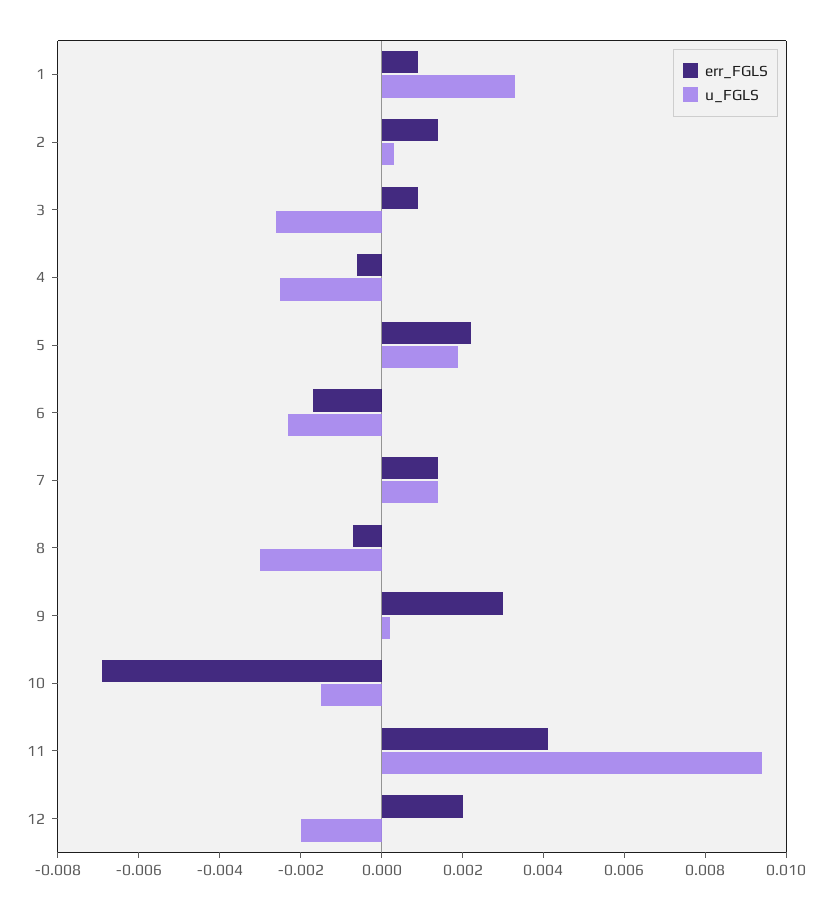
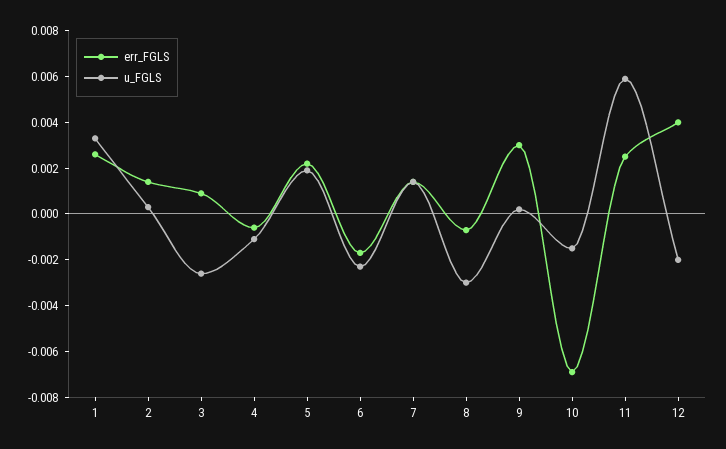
err_FGLS, 1: 0.001 -> 0.0025
u_FGLS, 4: -0.0025 -> -0.001
err_FGLS, 11: 0.004 -> 0.0025
u_FGLS, 11: 0.0095 -> 0.006
err_FGLS, 12: 0.002 -> 0.004

